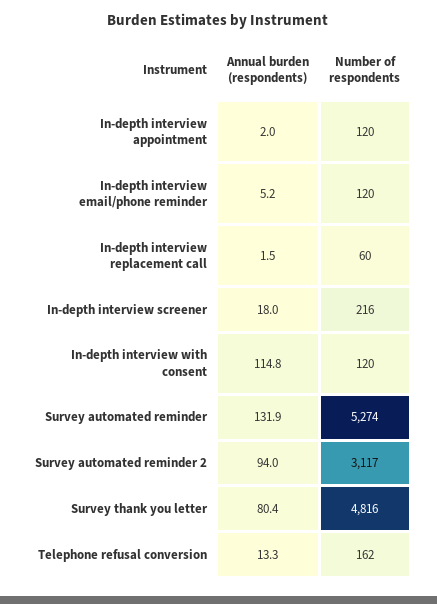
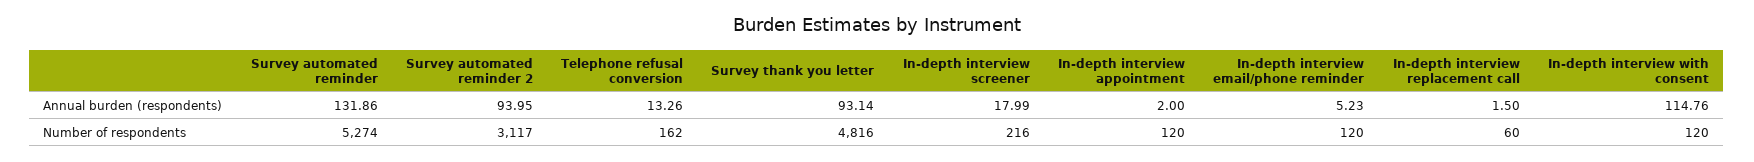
Annual burden (respondents), Survey thank you letter: 80.4 -> 93.14

